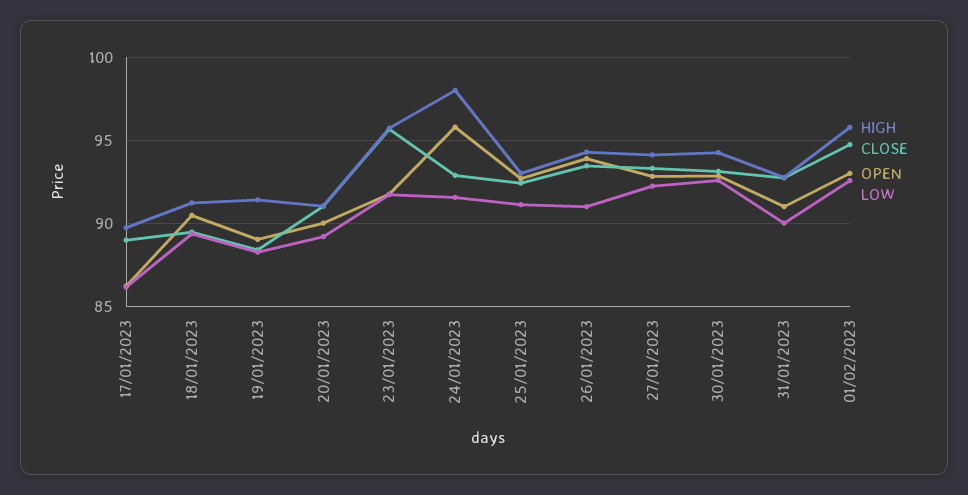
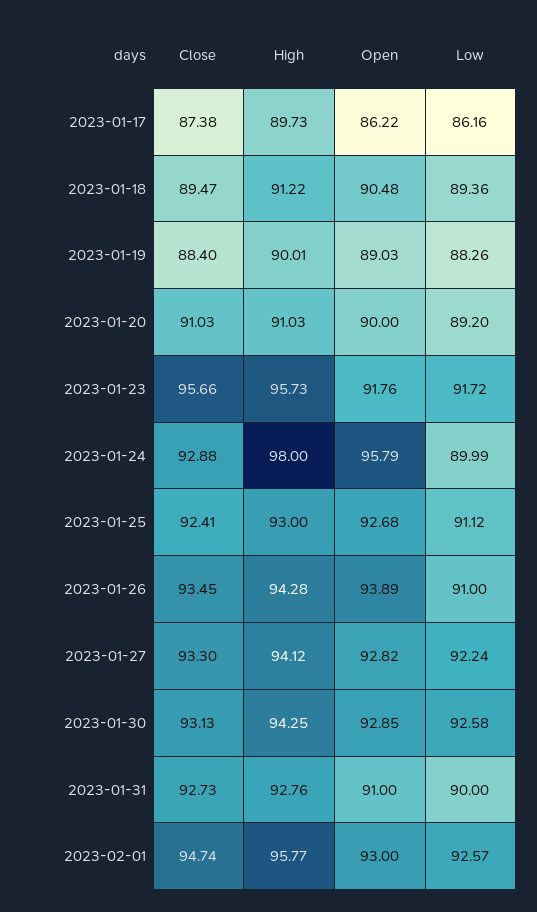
CLOSE, 17/01/2023: 89 -> 87.38
HIGH, 19/01/2023: 91.5 -> 90.01
LOW, 24/01/2023: 91.5 -> 89.99

